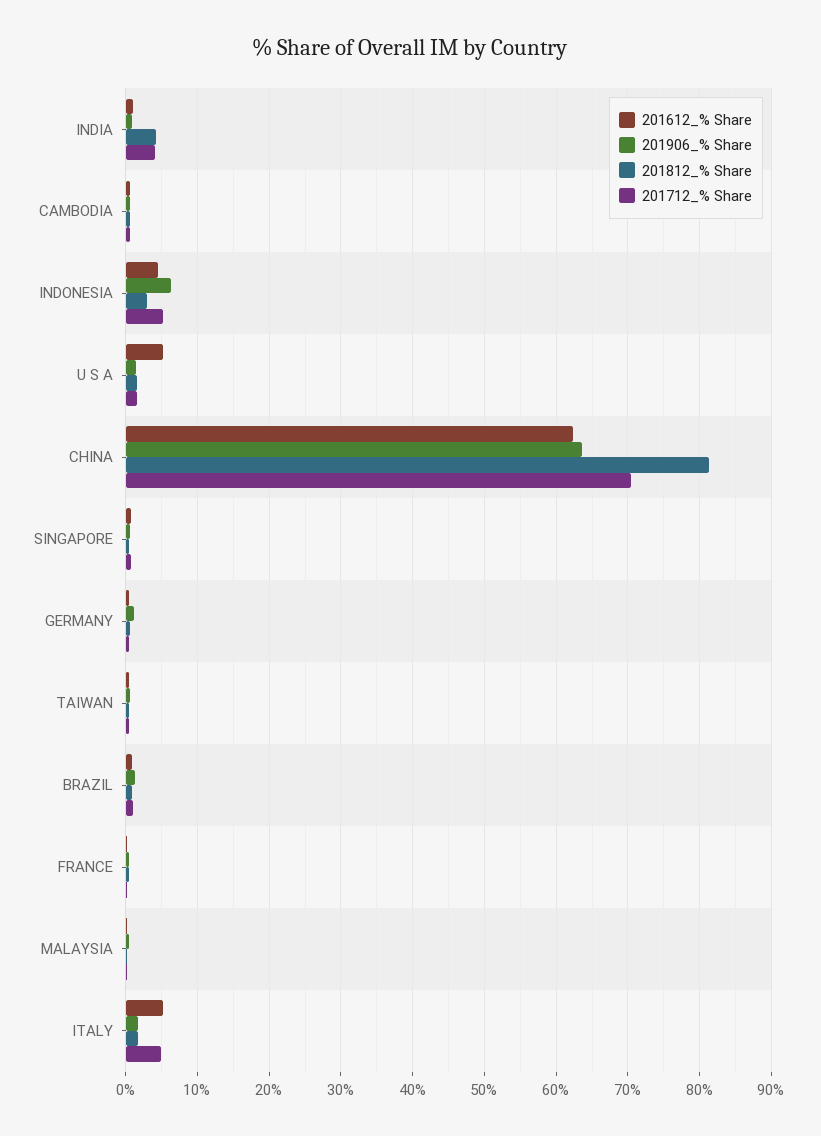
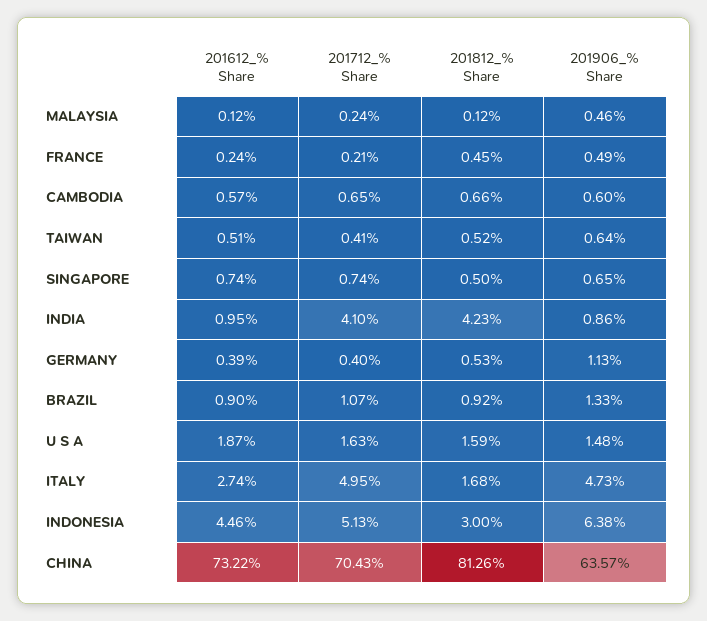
201612_% Share, U S A: 5 -> 1.87
201612_% Share, CHINA: 62 -> 73.22
201612_% Share, ITALY: 5 -> 2.74
201906_% Share, ITALY: 2 -> 4.73

